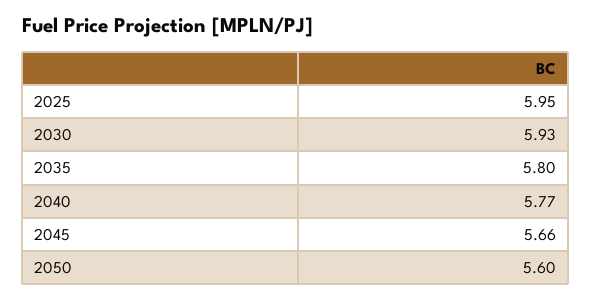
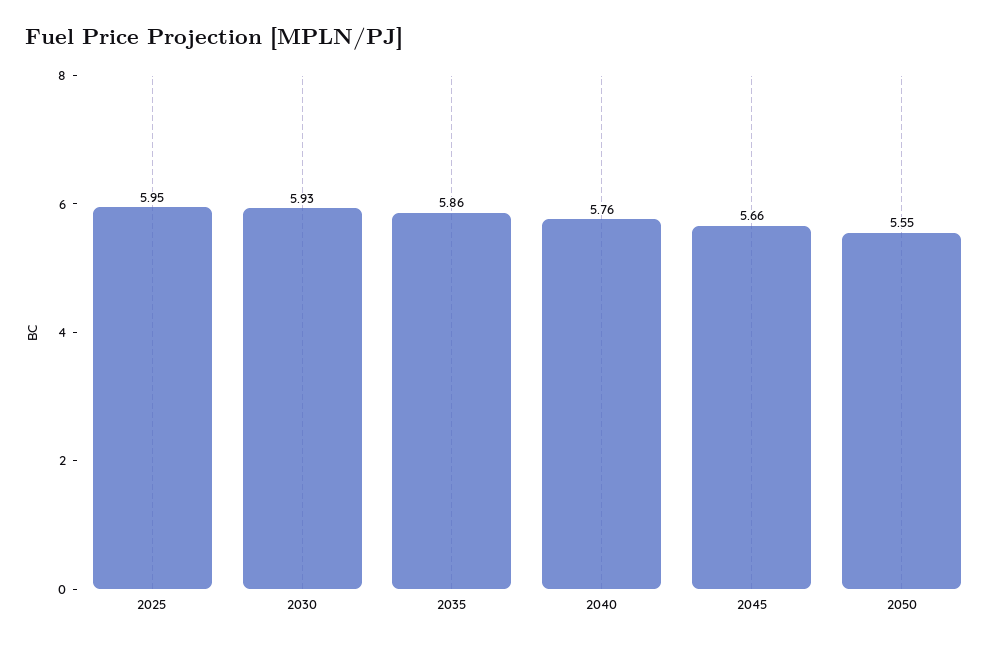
2035: 5.8 -> 5.86
2040: 5.77 -> 5.76
2050: 5.6 -> 5.55

